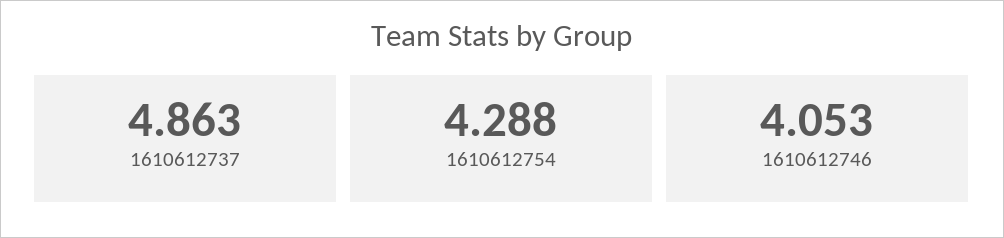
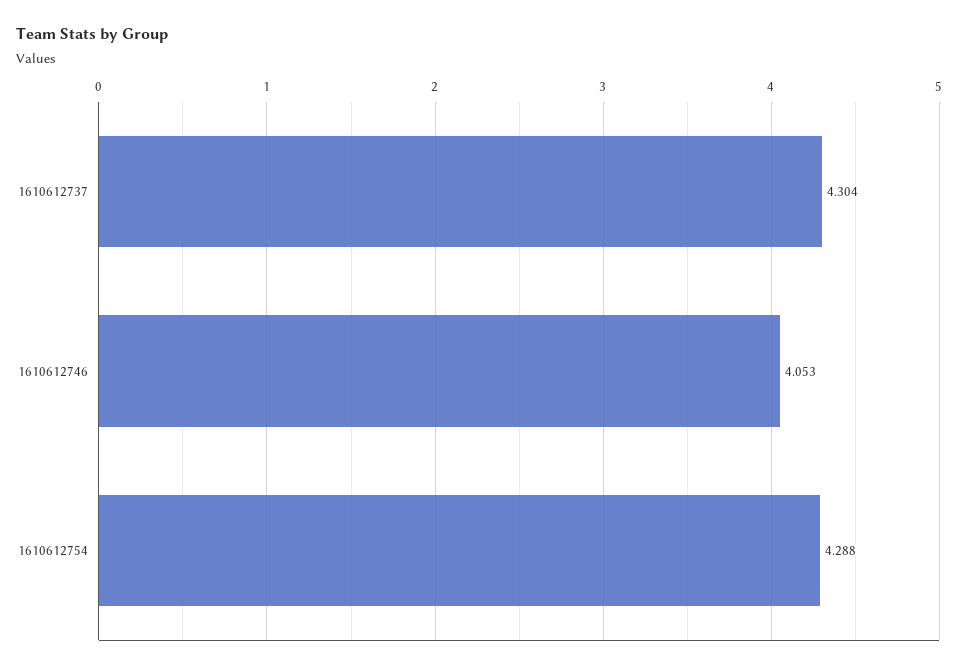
1610612737: 4.863 -> 4.304

